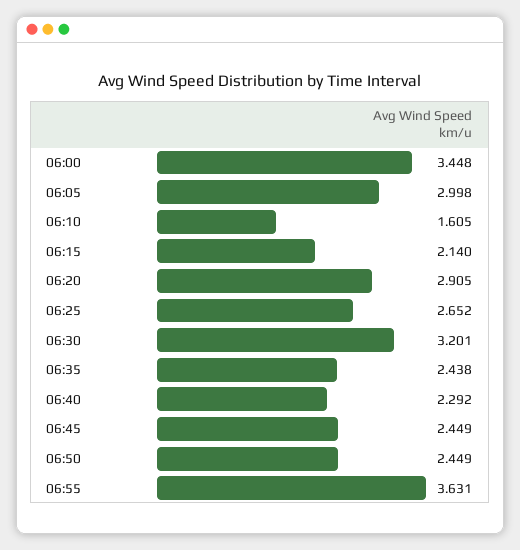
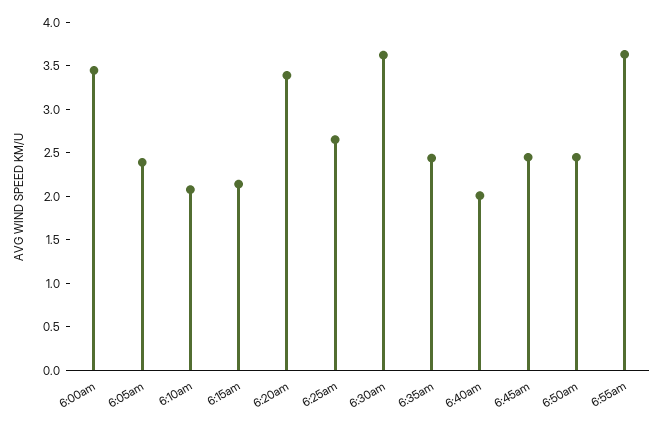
06:05: 2.998 -> 2.4
06:10: 1.605 -> 2.1
06:20: 2.905 -> 3.4
06:30: 3.201 -> 3.6
06:40: 2.292 -> 2

